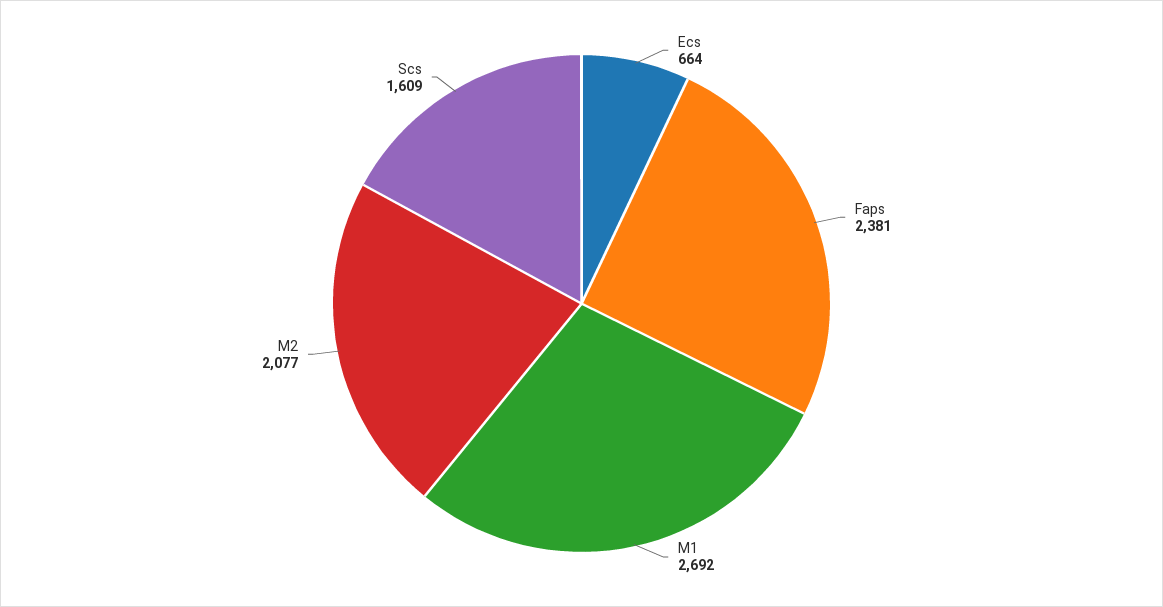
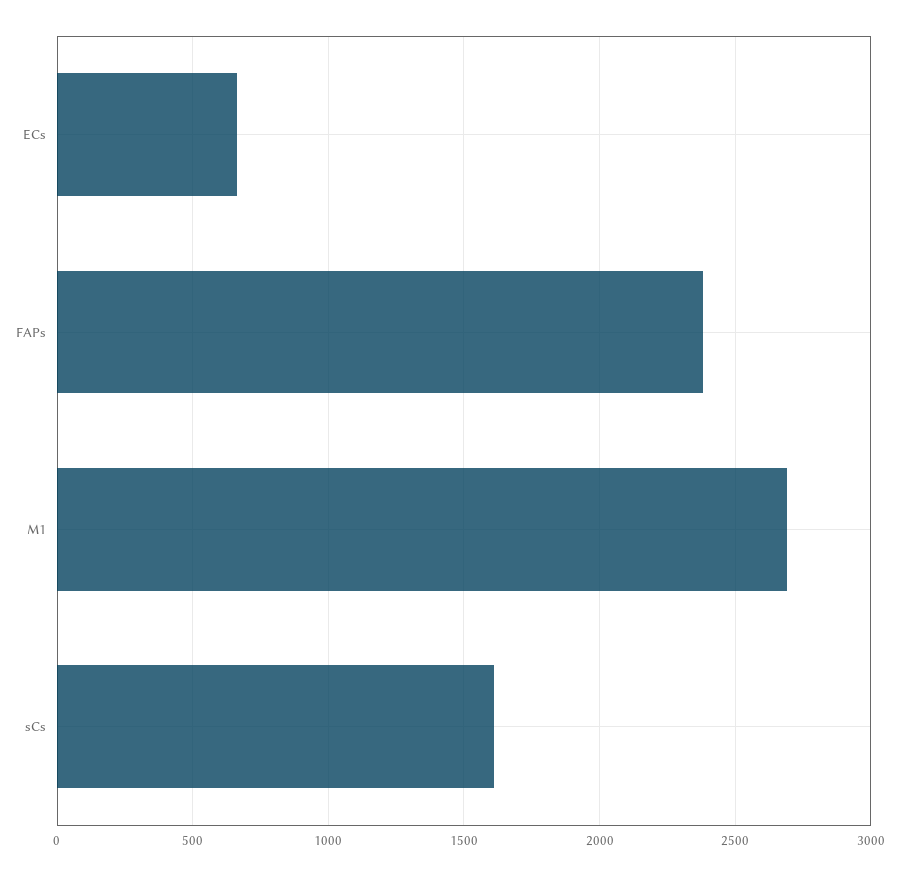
M2: 2077 -> none

